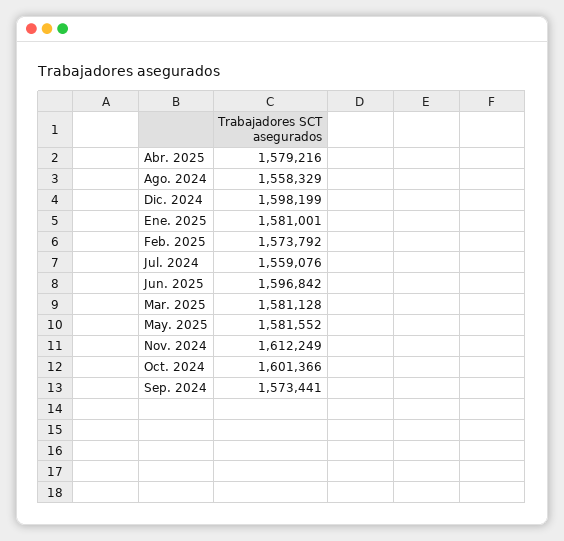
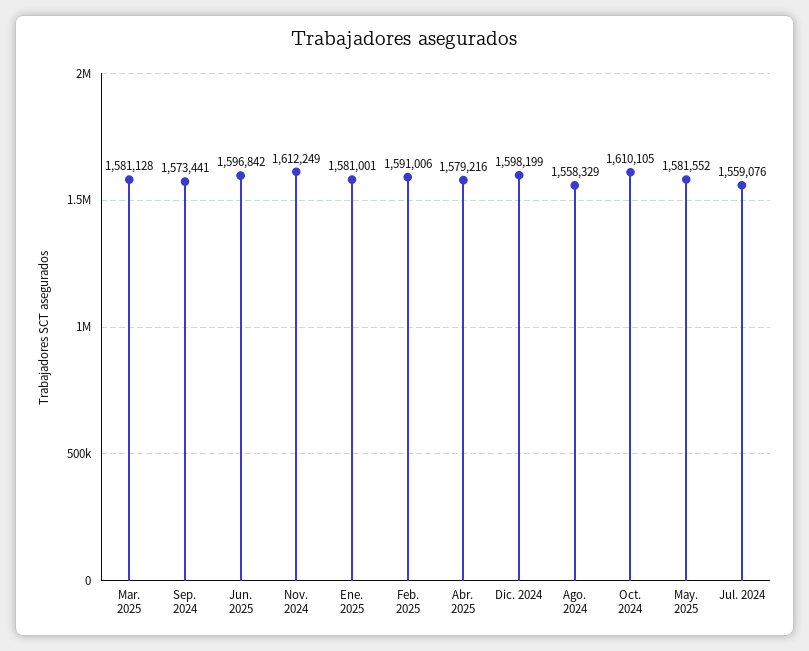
Feb. 2025: 1573792 -> 1591006
Oct. 2024: 1601366 -> 1610105

